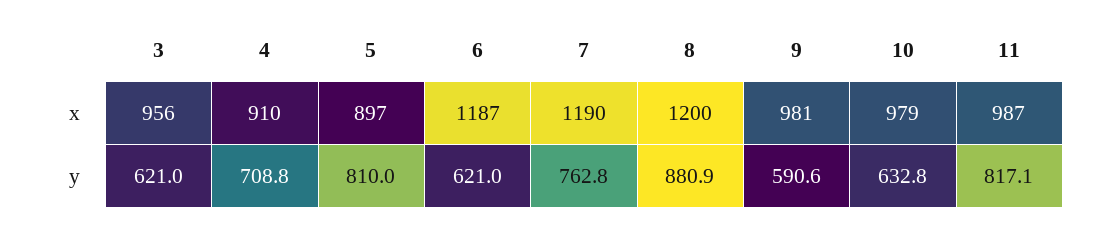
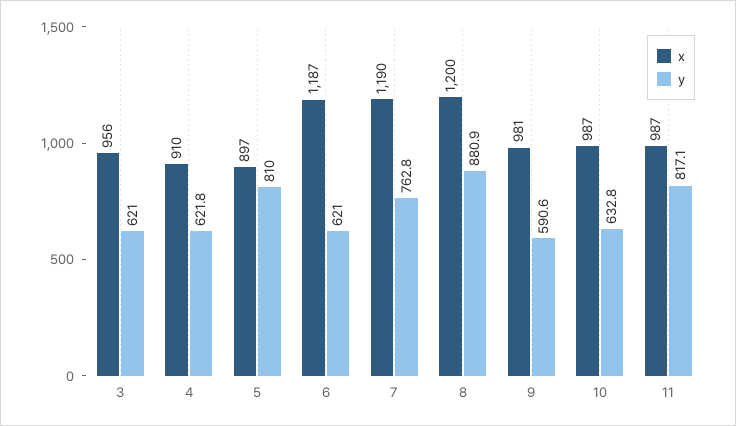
x, 10: 979 -> 987
y, 4: 708.8 -> 621.8

